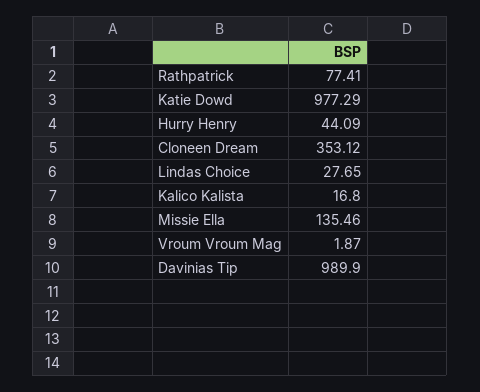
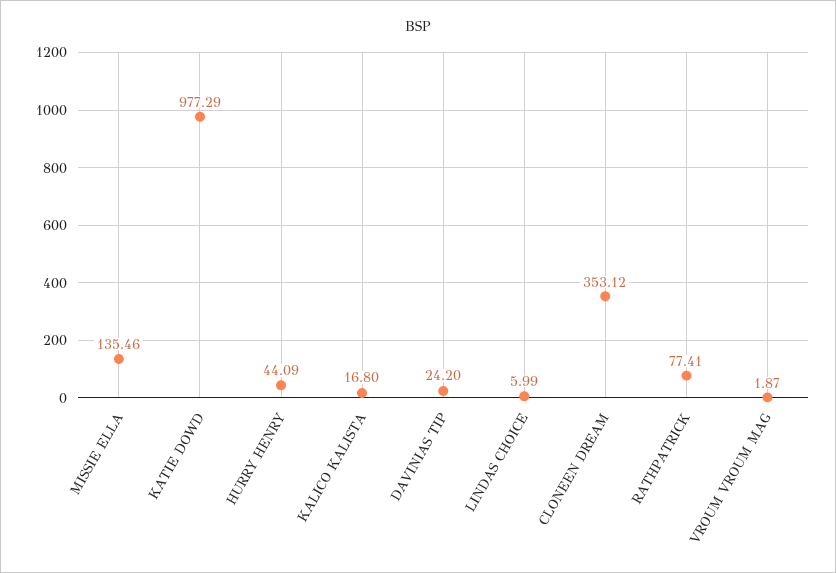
Lindas Choice: 27.65 -> 5.99
Davinias Tip: 989.9 -> 24.2

